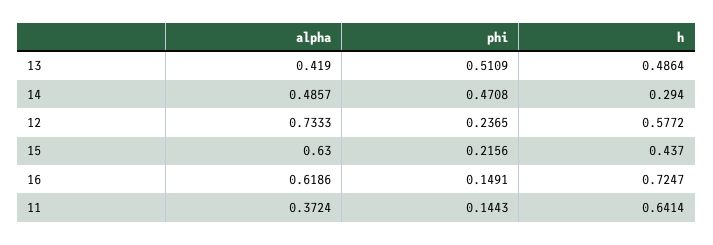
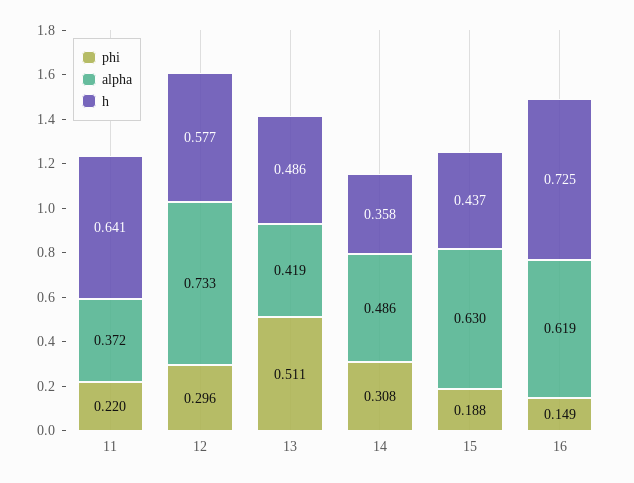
phi, 14: 0.4708 -> 0.308
h, 14: 0.294 -> 0.358
phi, 12: 0.2365 -> 0.296
phi, 15: 0.2156 -> 0.188
phi, 11: 0.1443 -> 0.22

